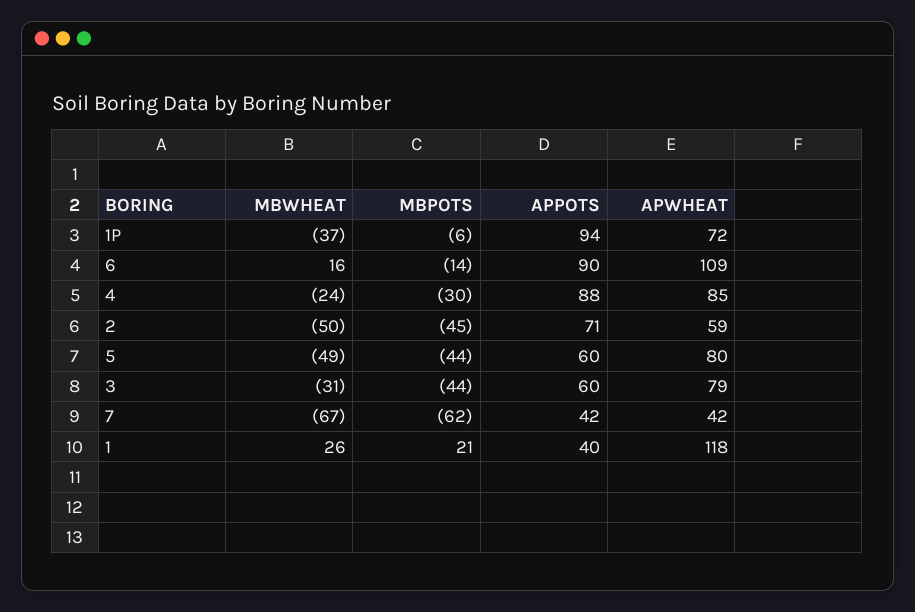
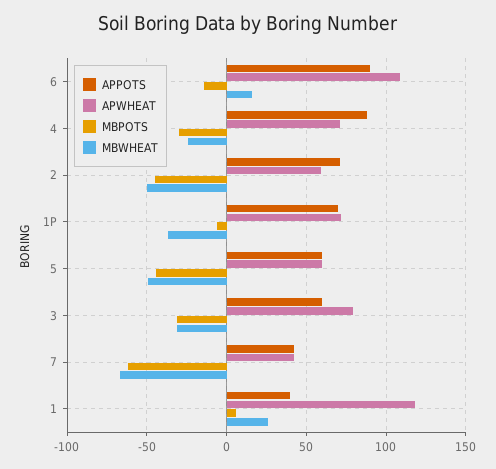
APPOTS, 1P: 94 -> 70
APWHEAT, 4: 85 -> 70
APWHEAT, 5: 80 -> 60
MBPOTS, 3: -44 -> -30
MBPOTS, 1: 21 -> 5

